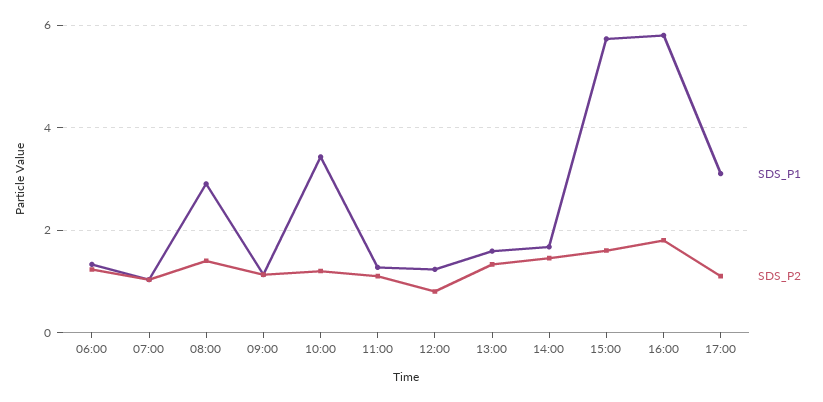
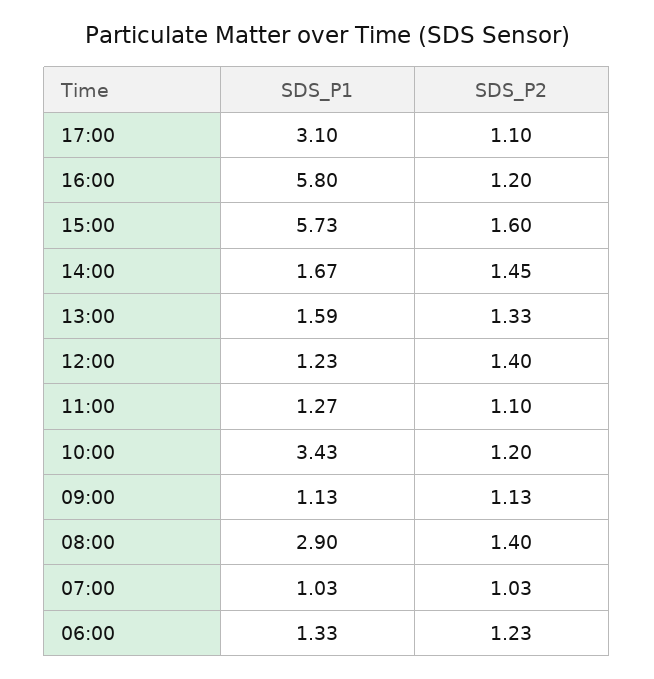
SDS_P2, 12:00: 0.8 -> 1.4
SDS_P2, 16:00: 1.8 -> 1.2

